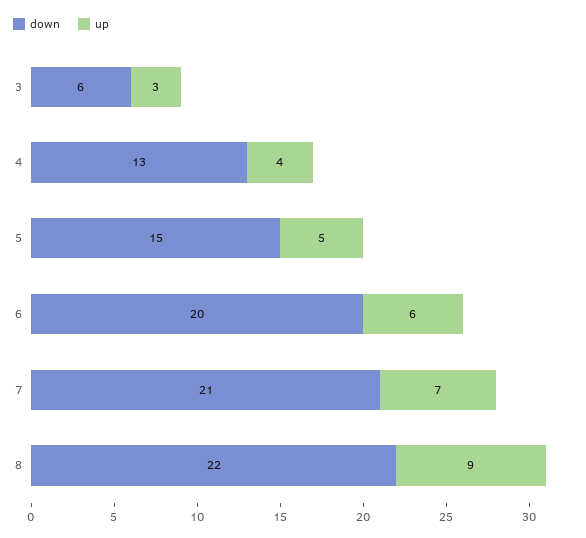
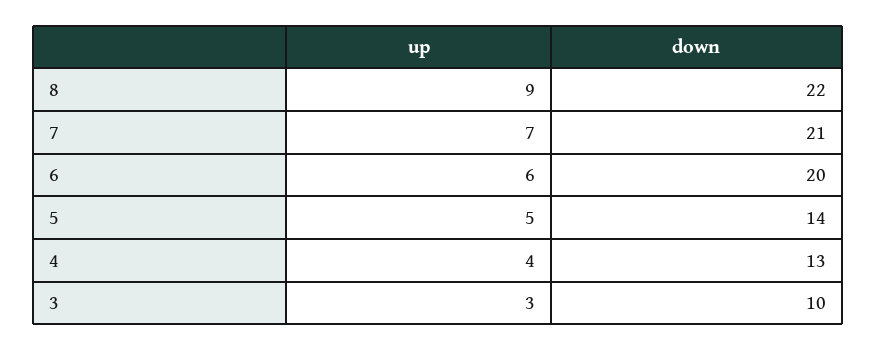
down, 3: 6 -> 10
down, 5: 15 -> 14

